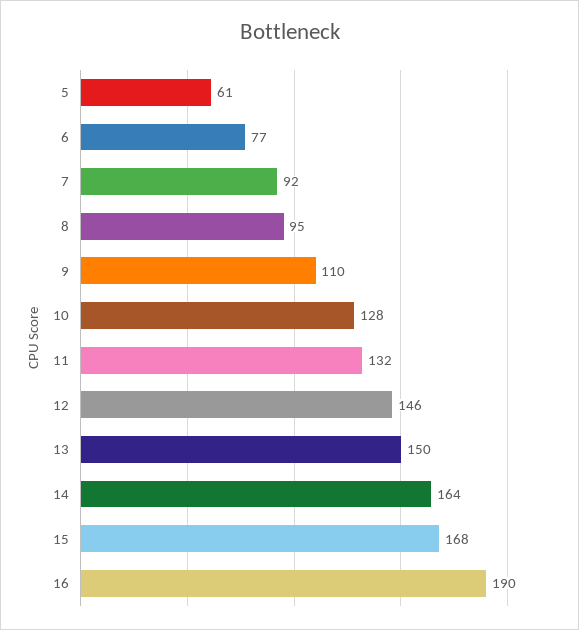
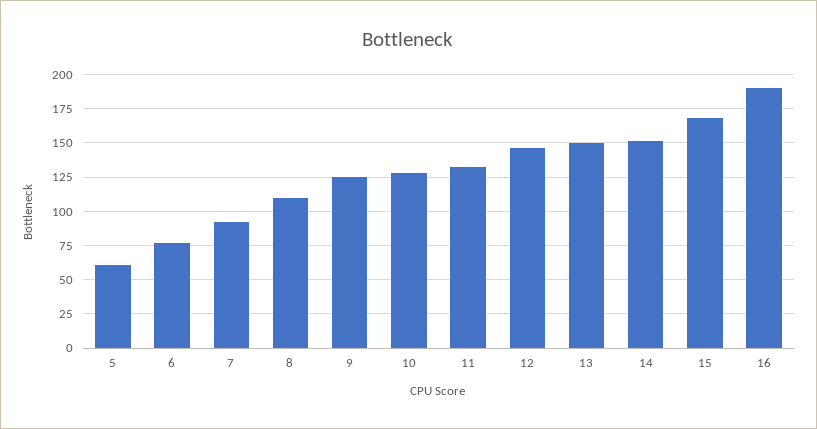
8: 95 -> 110
9: 110 -> 125
14: 164 -> 150

